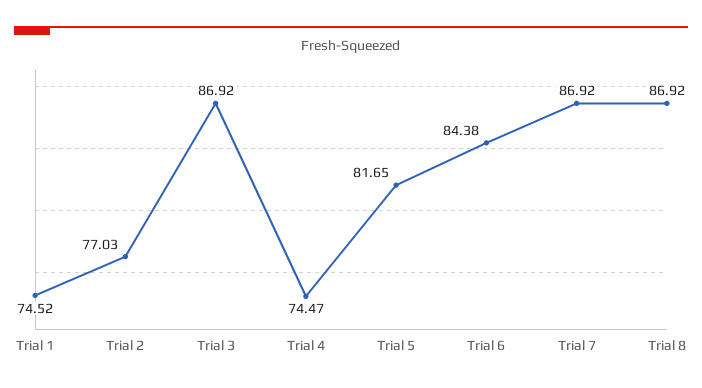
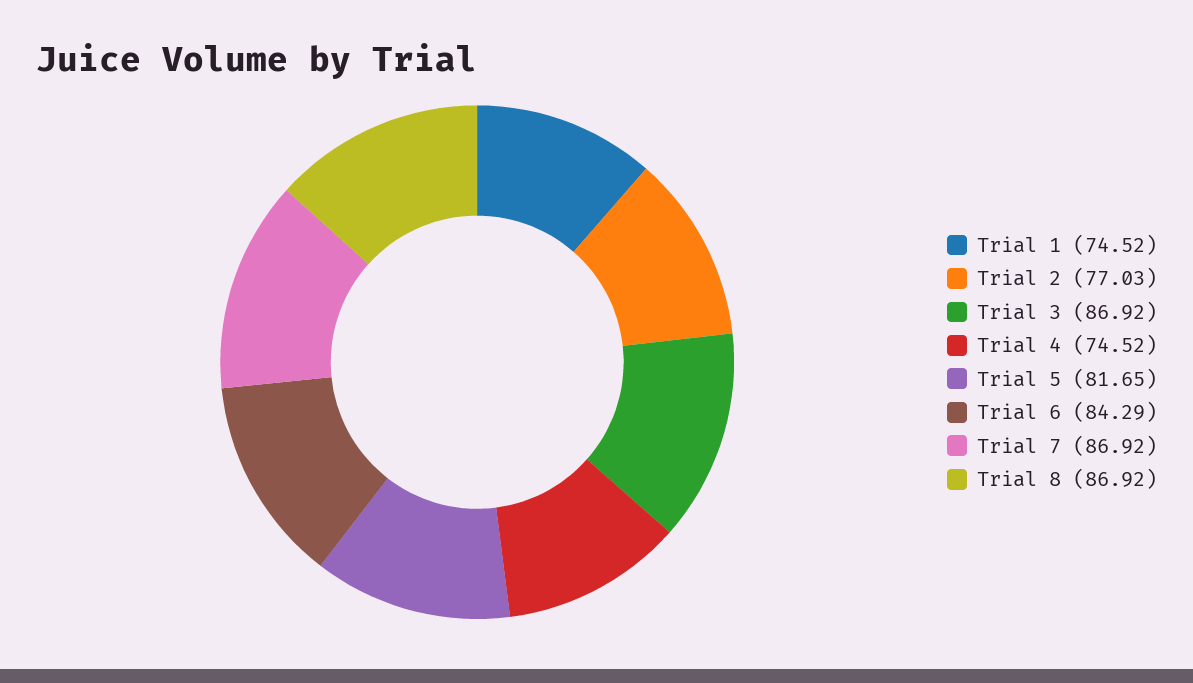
Trial 4: 74.47 -> 74.52
Trial 6: 84.38 -> 84.29

